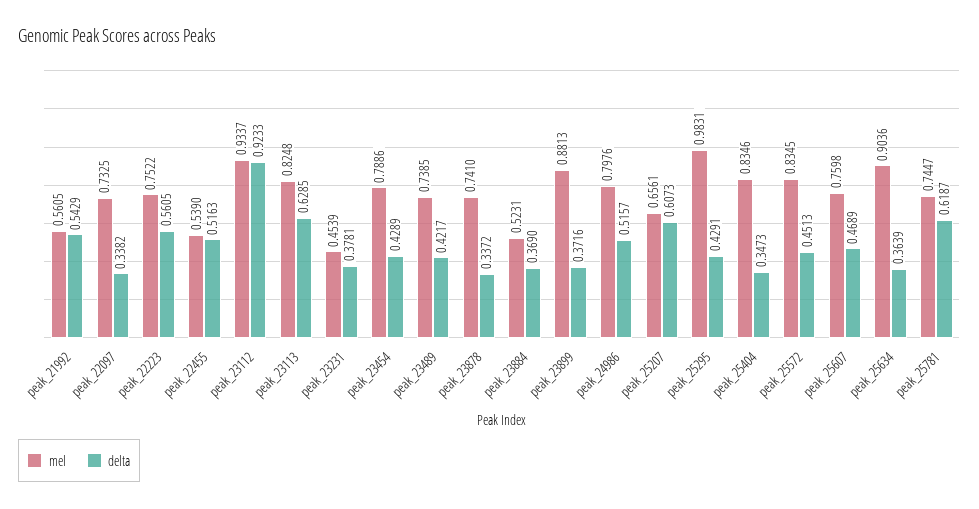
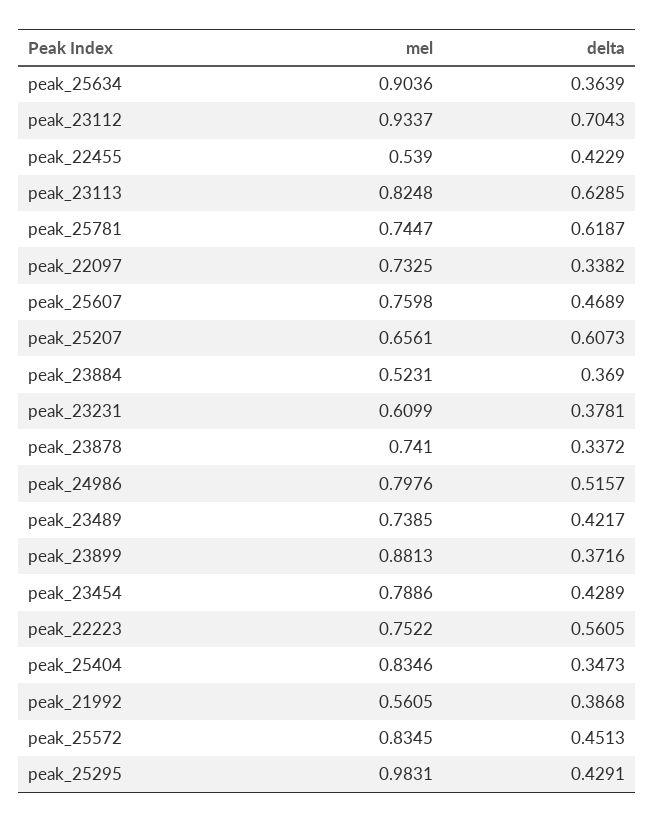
delta, peak_21992: 0.5429 -> 0.3868
delta, peak_22455: 0.5163 -> 0.4229
delta, peak_23112: 0.9233 -> 0.7043
mel, peak_23231: 0.4539 -> 0.6099

